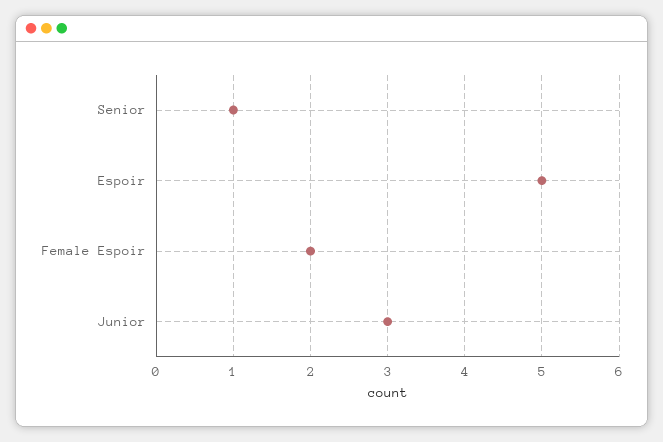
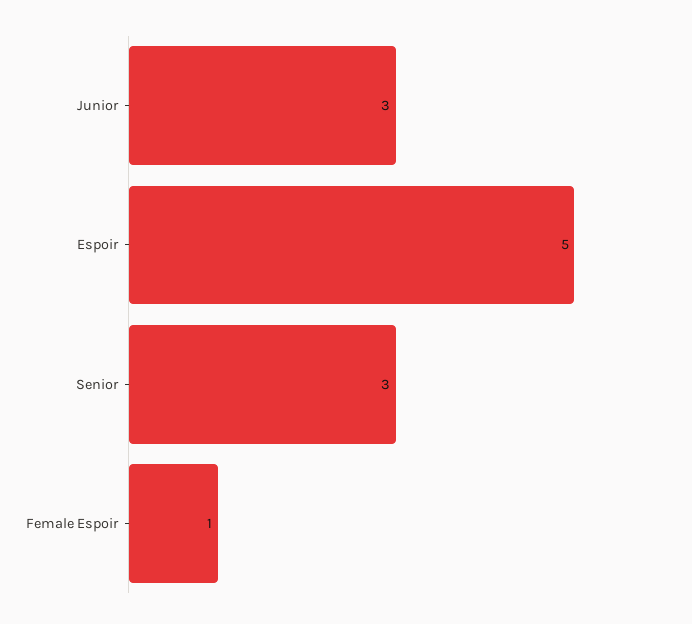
Senior: 1 -> 3
Female Espoir: 2 -> 1

